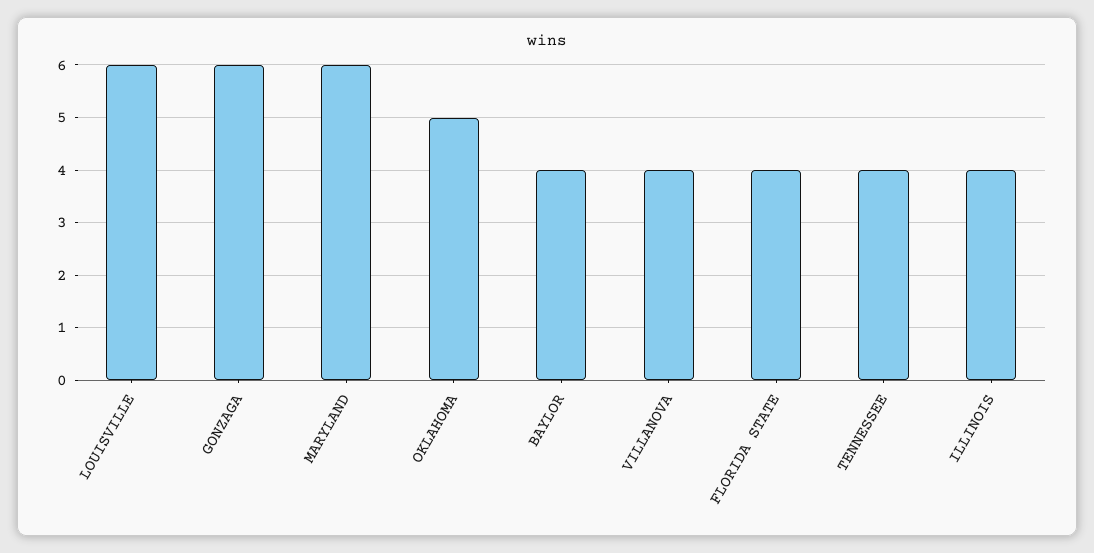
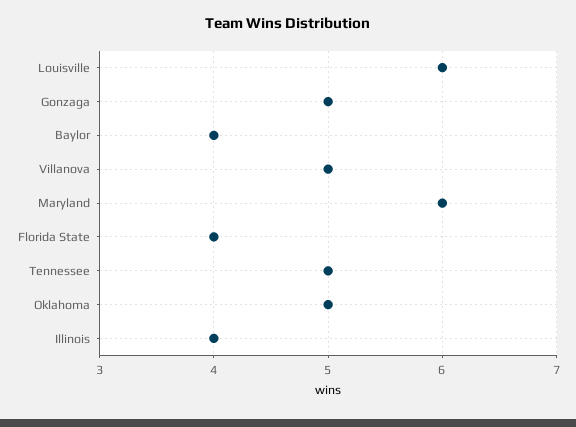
GONZAGA: 6 -> 5
VILLANOVA: 4 -> 5
TENNESSEE: 4 -> 5

